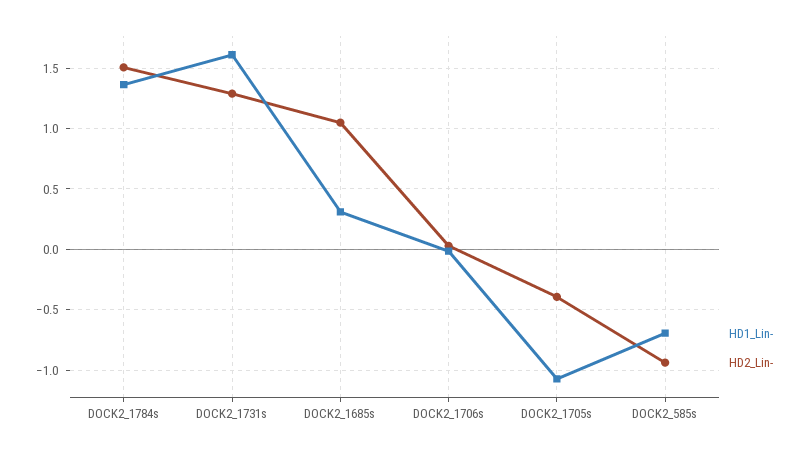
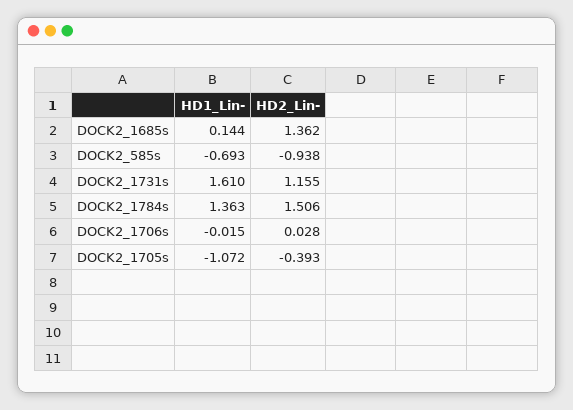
HD2_Lin-, DOCK2_1731s: 1.3 -> 1.155
HD1_Lin-, DOCK2_1685s: 0.3 -> 0.144
HD2_Lin-, DOCK2_1685s: 1.05 -> 1.362

